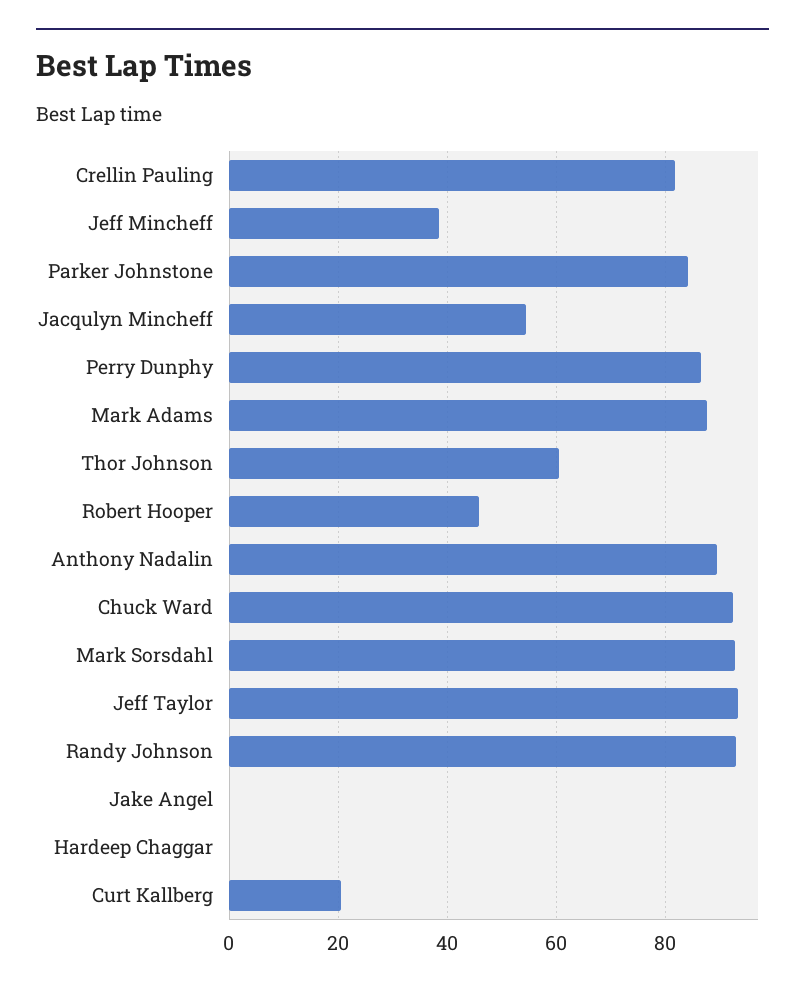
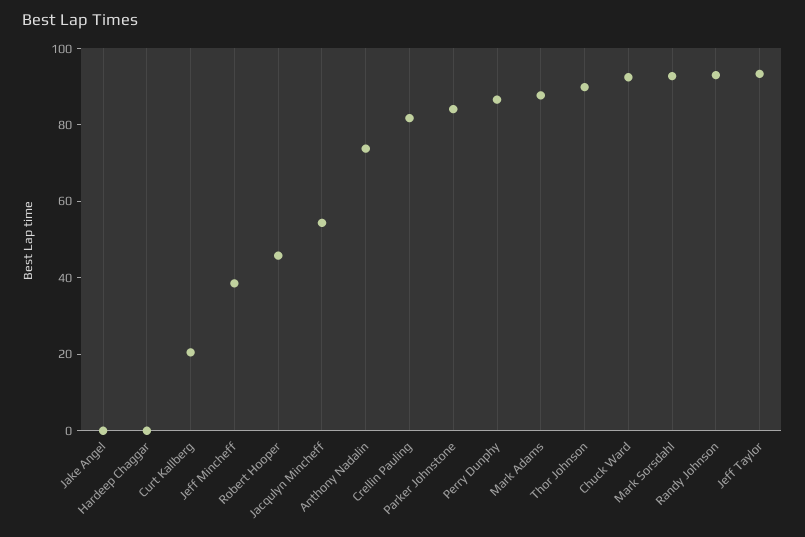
Thor Johnson: 60 -> 90
Anthony Nadalin: 90 -> 75

